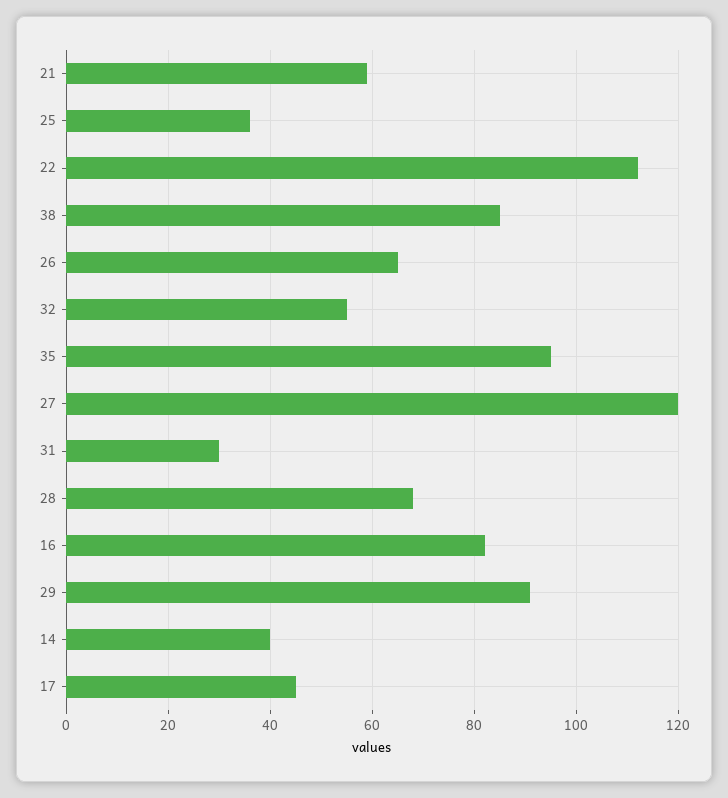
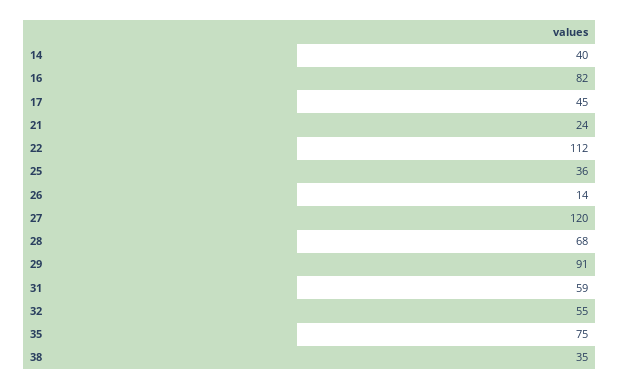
21: 60 -> 24
38: 85 -> 35
26: 65 -> 14
35: 95 -> 75
31: 30 -> 59

